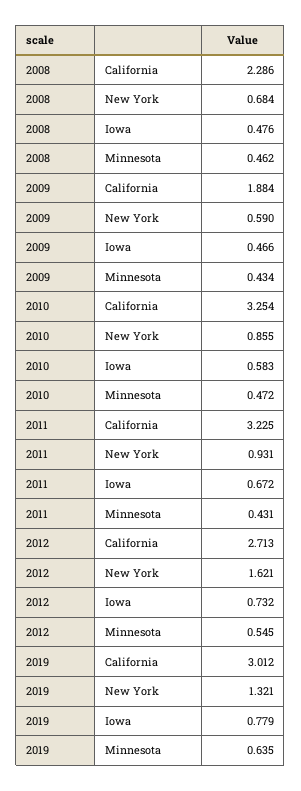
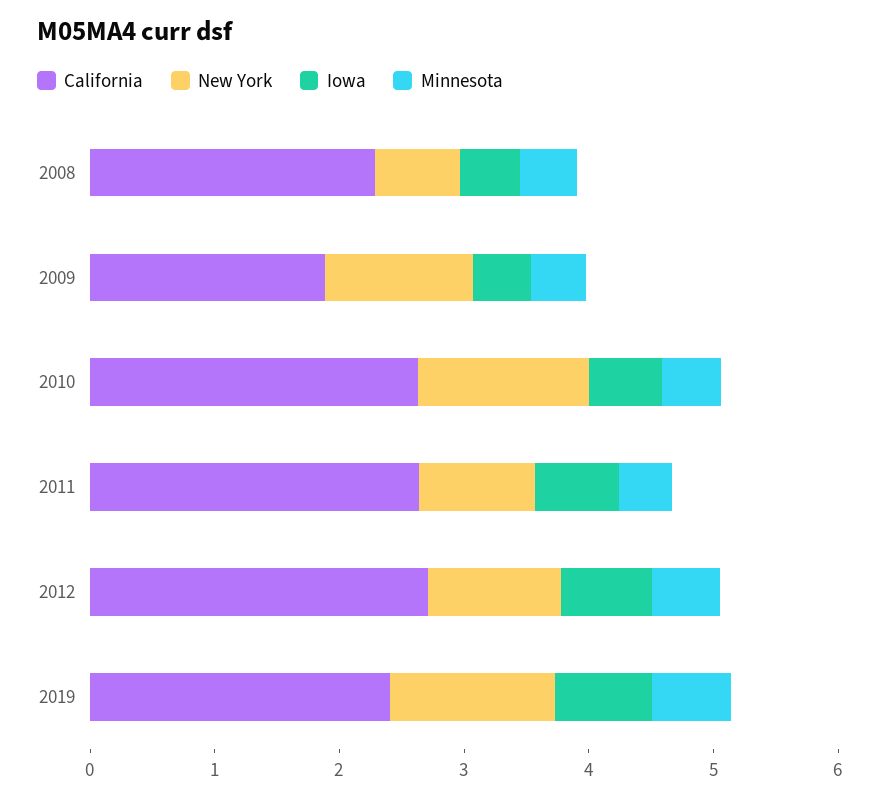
New York, 2009: 0.59 -> 1.2
California, 2010: 3.254 -> 2.6
New York, 2010: 0.855 -> 1.4
California, 2011: 3.225 -> 2.6
New York, 2012: 1.621 -> 1
California, 2019: 3.012 -> 2.4

